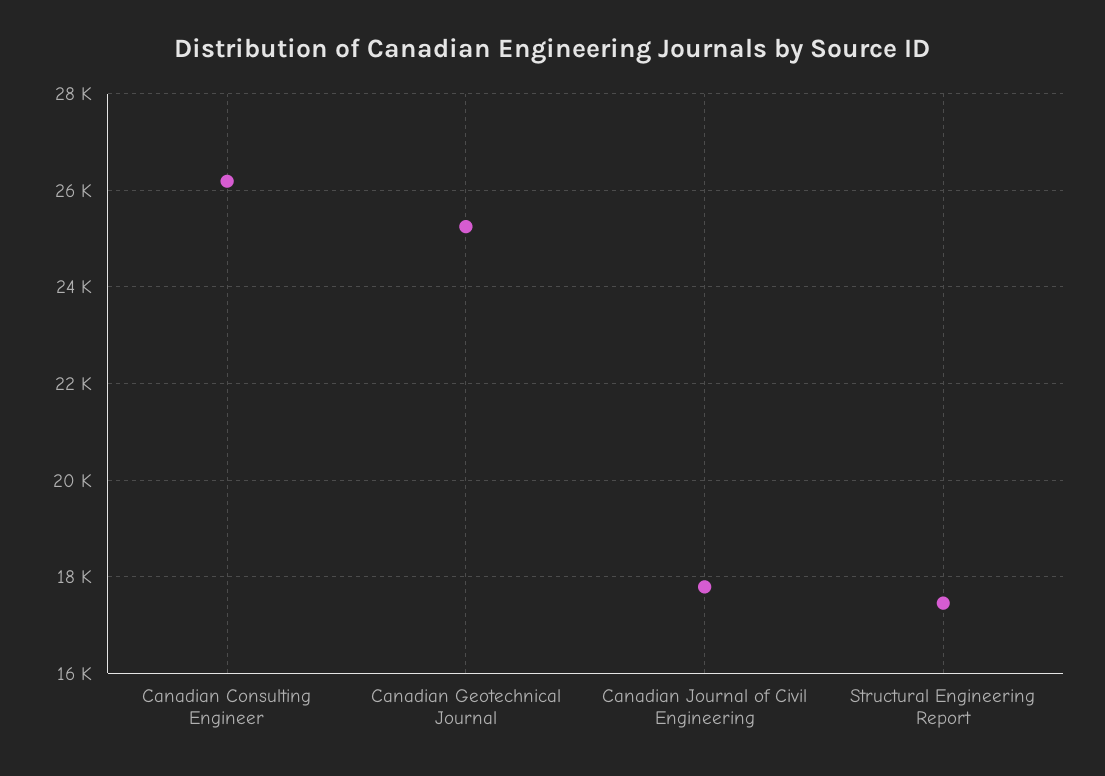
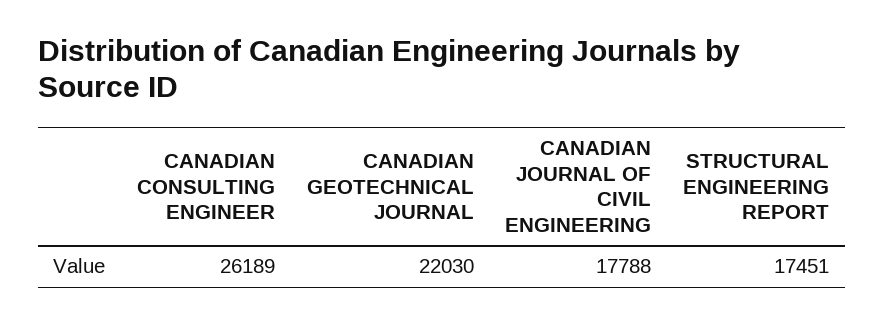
Canadian Geotechnical Journal: 25200 -> 22030

